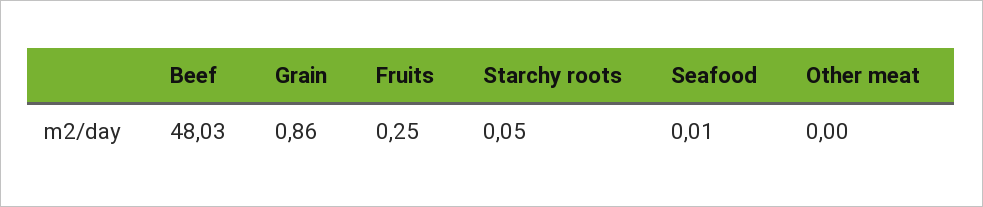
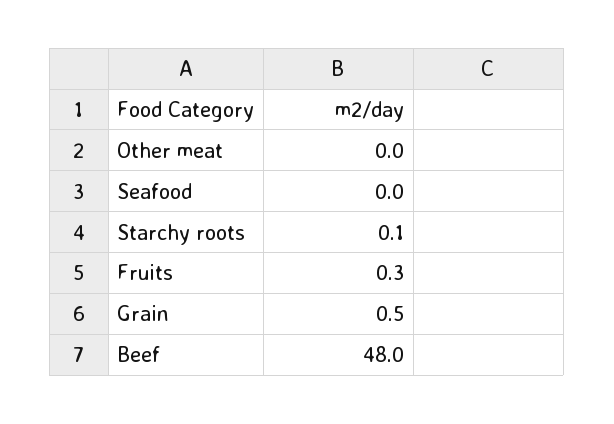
Grain: 0.86 -> 0.5

